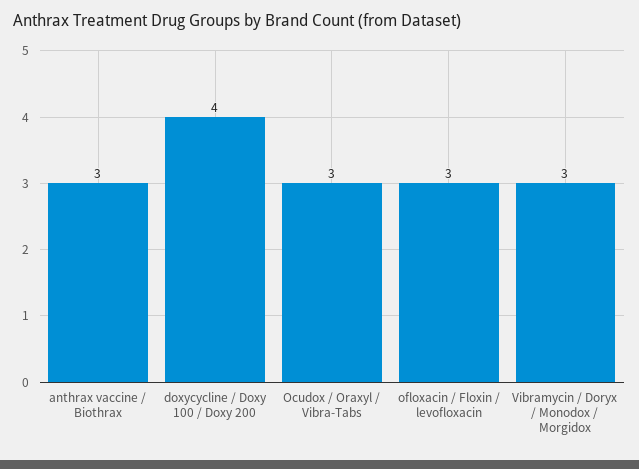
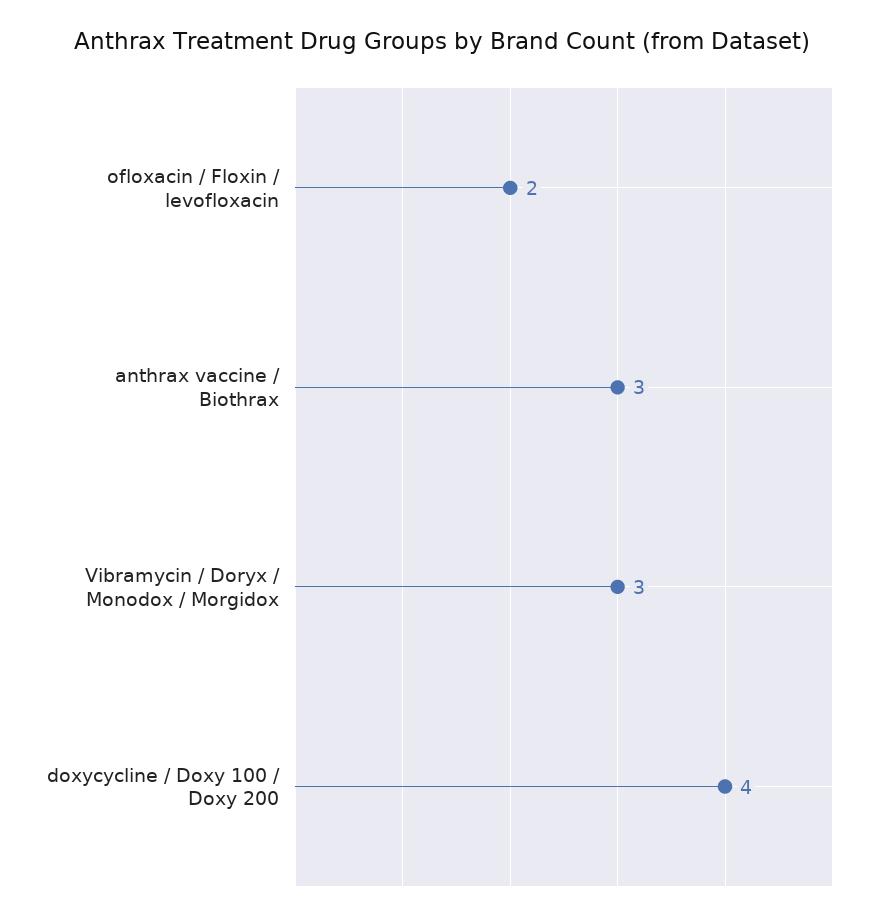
Ocudox / Oraxyl / Vibra-Tabs: 3 -> none
ofloxacin / Floxin / levofloxacin: 3 -> 2

